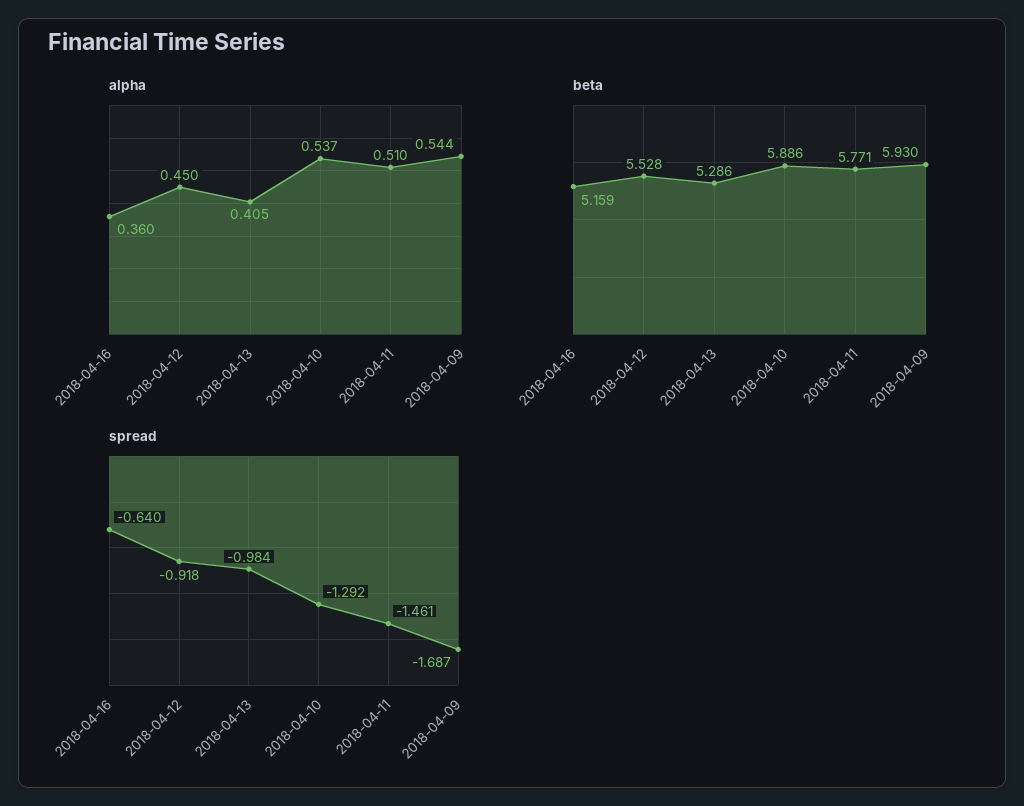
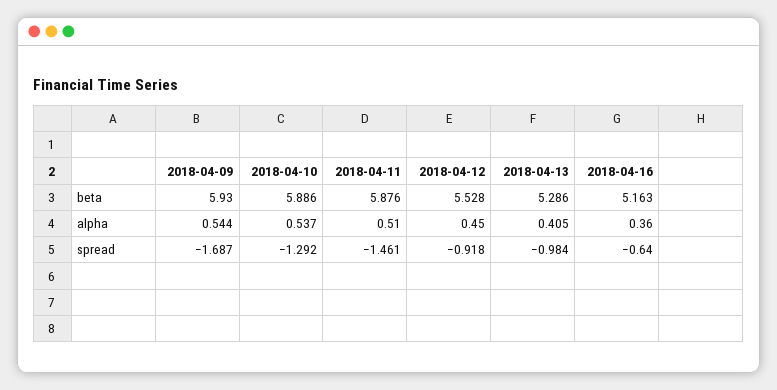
beta, 2018-04-16: 5.159 -> 5.163
beta, 2018-04-11: 5.771 -> 5.876

